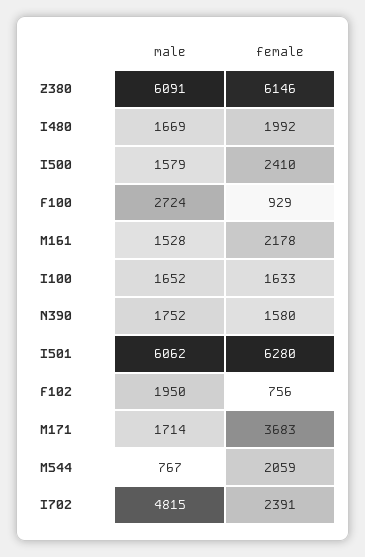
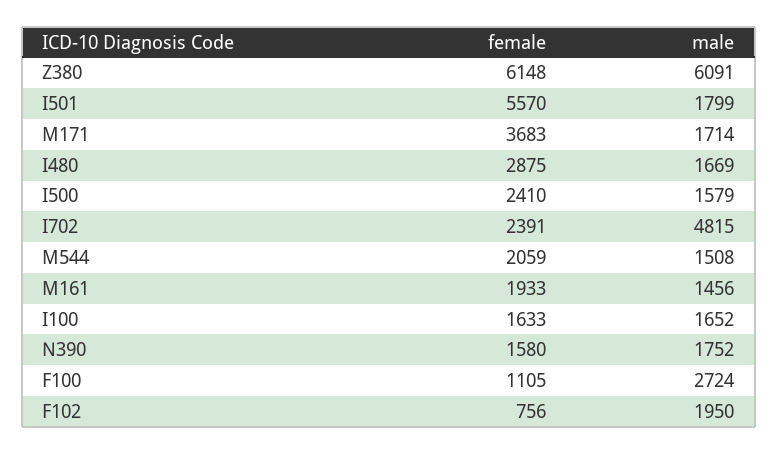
female, Z380: 6146 -> 6148
female, I480: 1992 -> 2875
female, F100: 929 -> 1105
male, M161: 1528 -> 1456
female, M161: 2178 -> 1933
male, I501: 6062 -> 1799
female, I501: 6280 -> 5570
male, M544: 767 -> 1508

